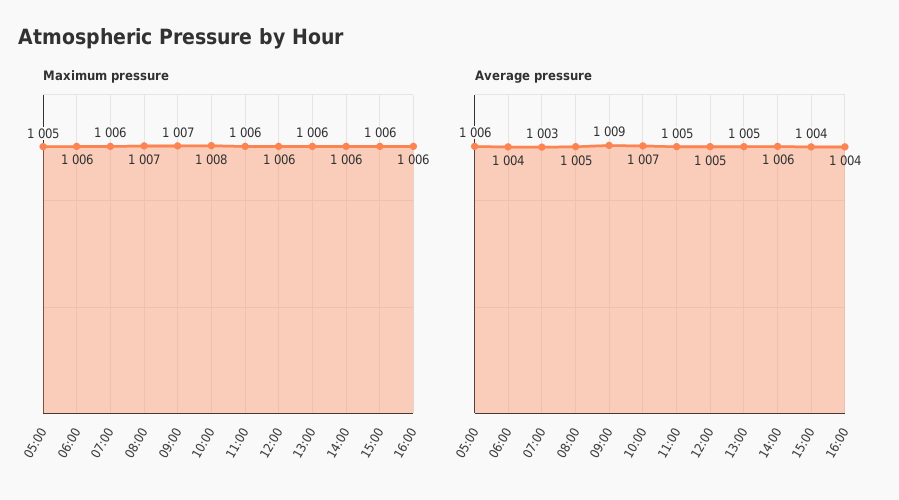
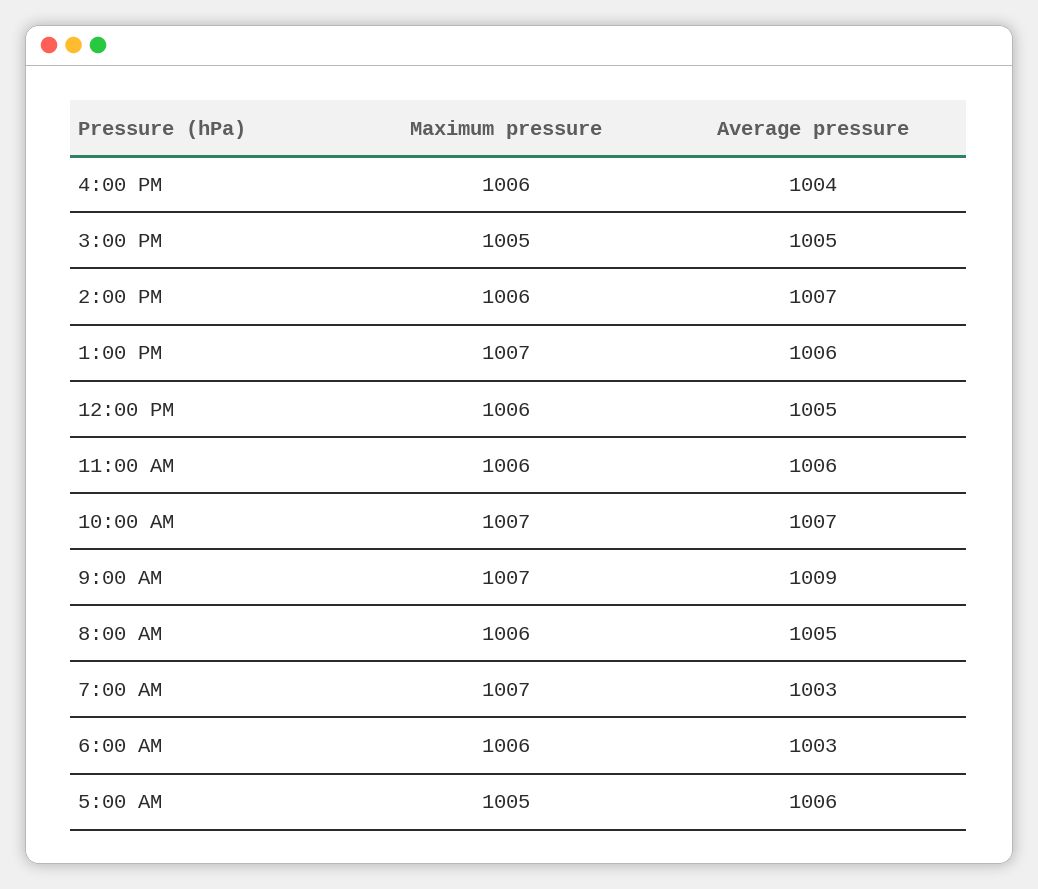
Maximum pressure, 07:00: 1006 -> 1007
Maximum pressure, 08:00: 1007 -> 1006
Maximum pressure, 10:00: 1008 -> 1007
Maximum pressure, 13:00: 1006 -> 1007
Maximum pressure, 15:00: 1006 -> 1005
Average pressure, 06:00: 1004 -> 1003
Average pressure, 11:00: 1005 -> 1006
Average pressure, 13:00: 1005 -> 1006
Average pressure, 14:00: 1006 -> 1007
Average pressure, 15:00: 1004 -> 1005

